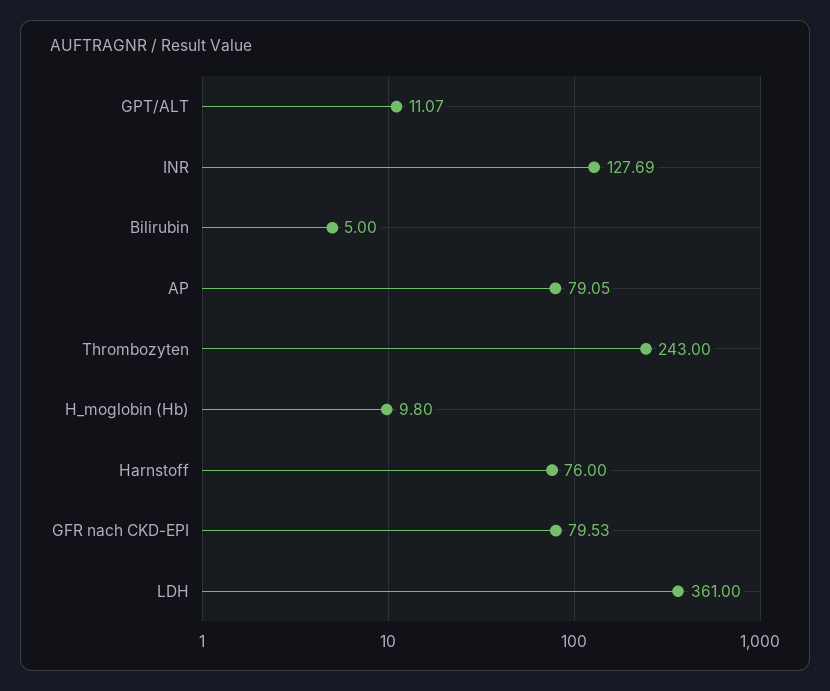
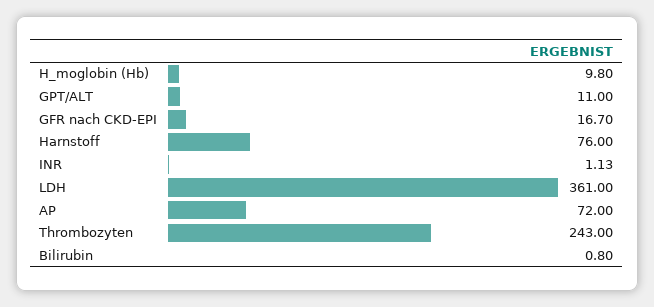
GPT/ALT: 11.07 -> 11
INR: 127.69 -> 1.13
Bilirubin: 5 -> 0.8
AP: 79.05 -> 72
GFR nach CKD-EPI: 79.53 -> 16.7

